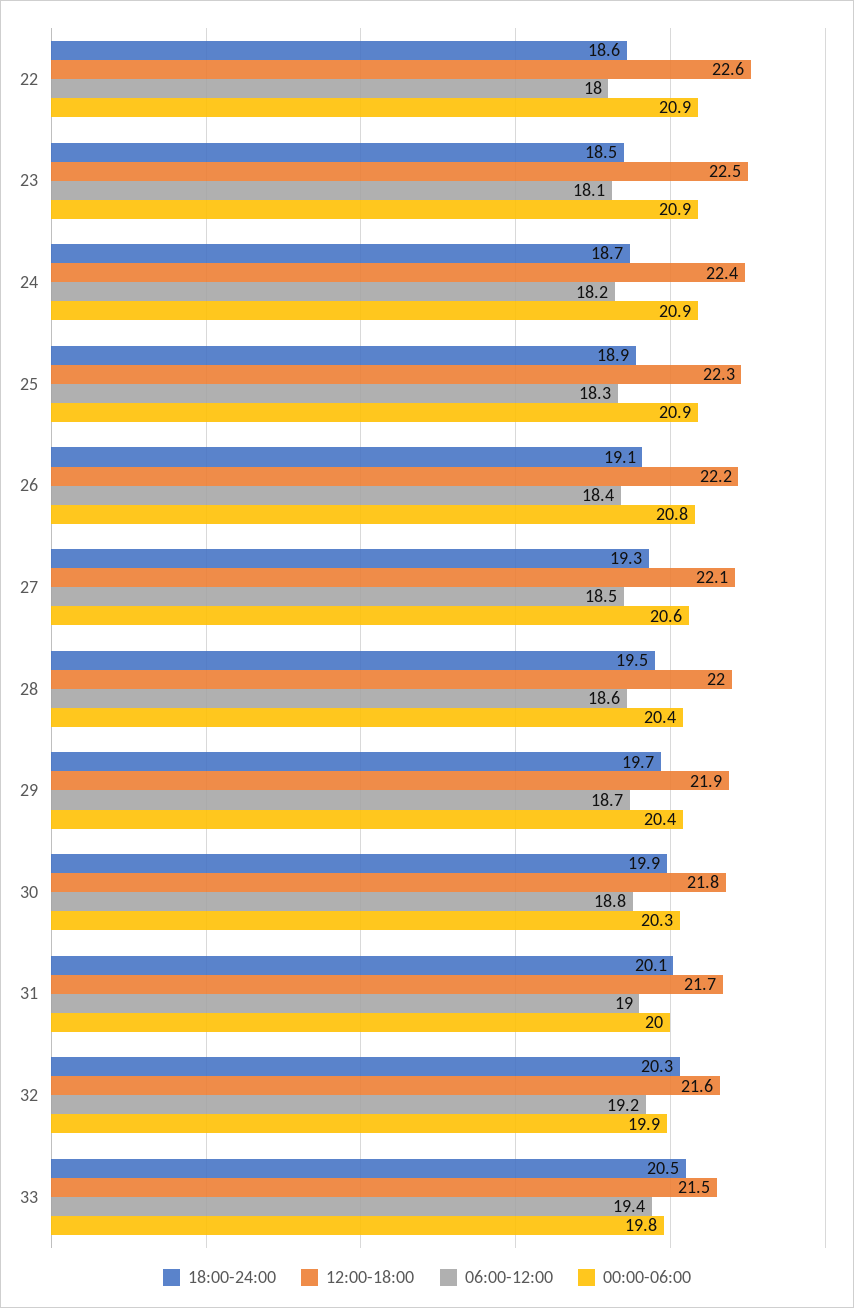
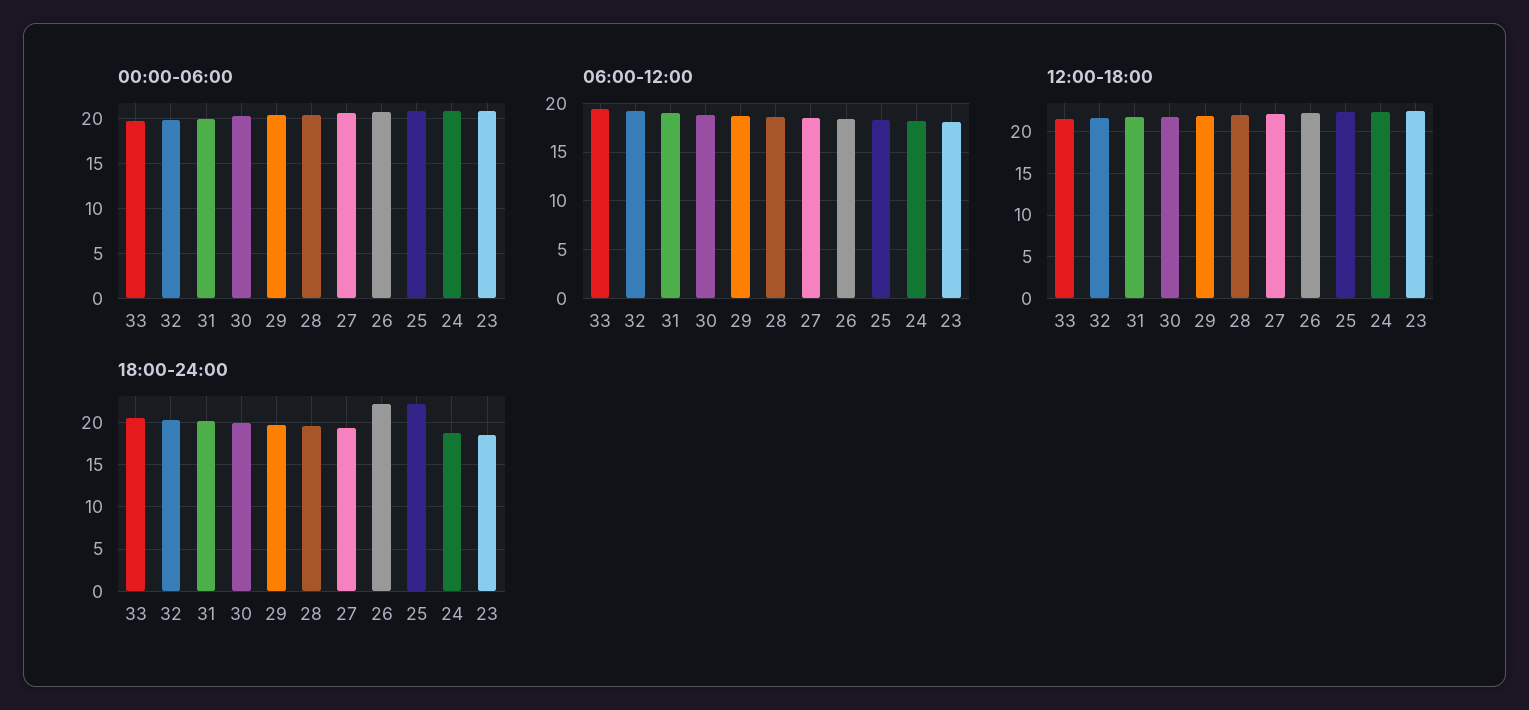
18:00-24:00, 22: 18.6 -> none
12:00-18:00, 22: 22.6 -> none
06:00-12:00, 22: 18 -> none
00:00-06:00, 22: 20.9 -> none
18:00-24:00, 25: 18.9 -> 22
18:00-24:00, 26: 19.1 -> 22

